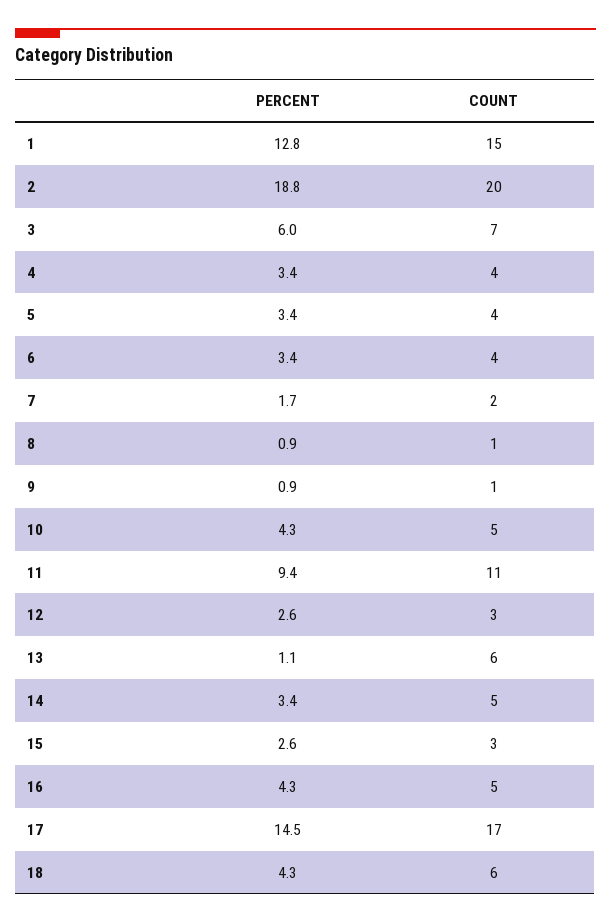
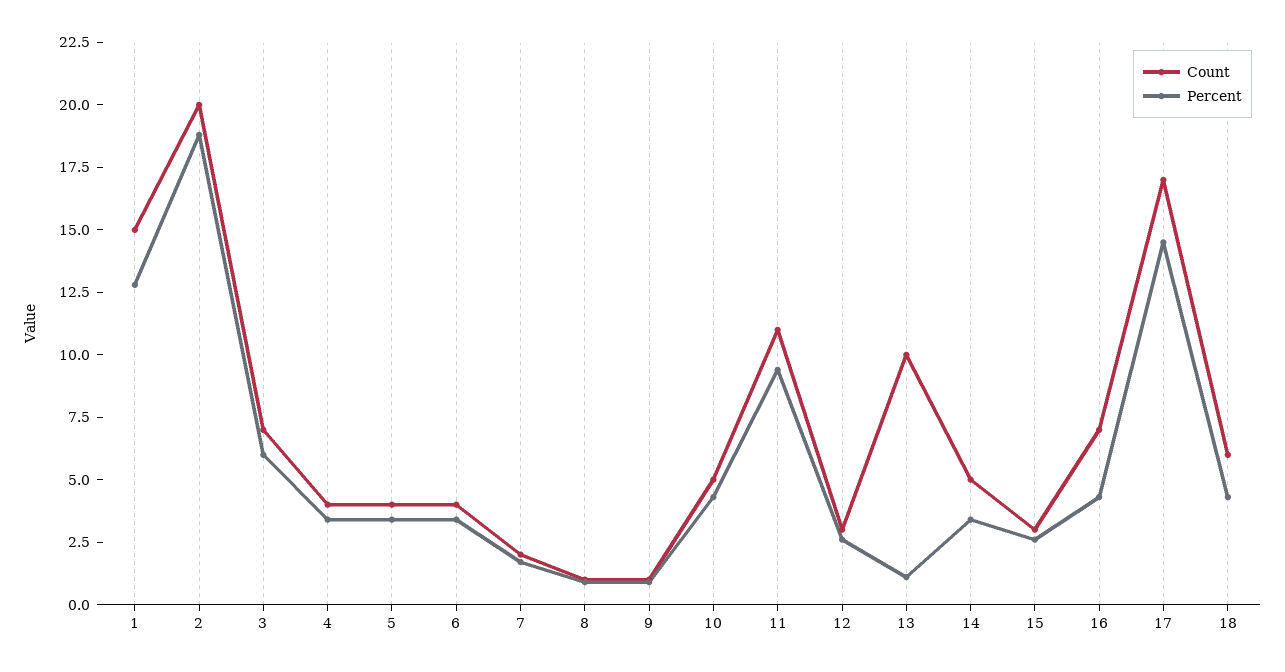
COUNT, 13: 6 -> 10
COUNT, 16: 5 -> 7

